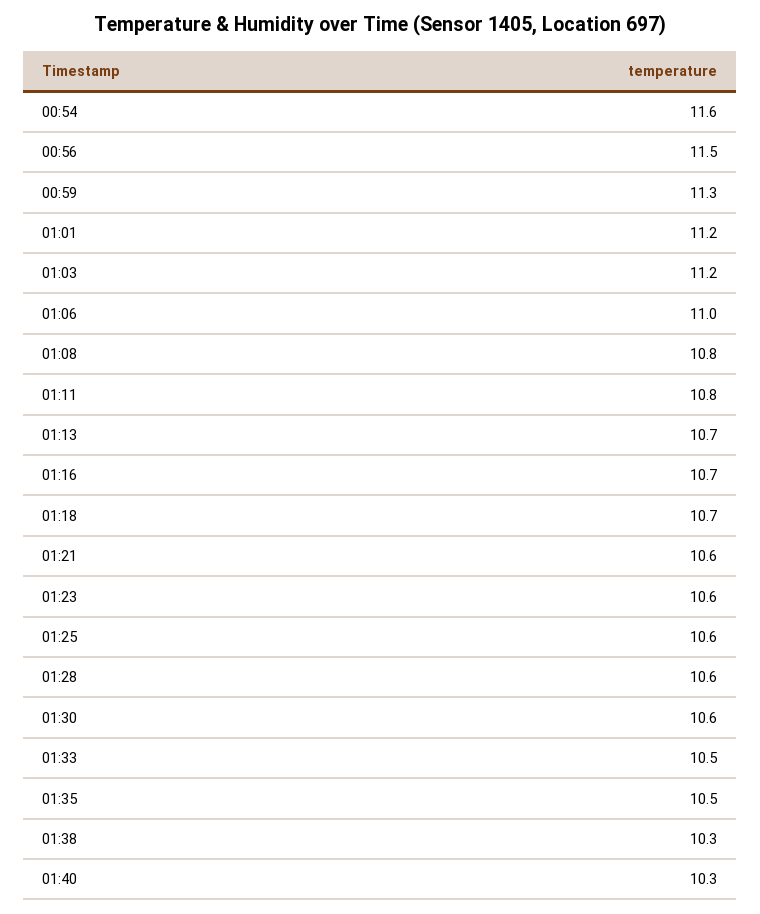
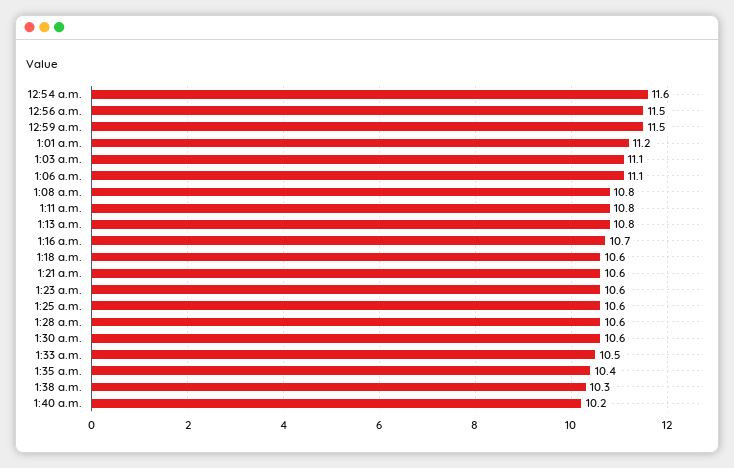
00:59: 11.3 -> 11.5
01:03: 11.2 -> 11.1
01:06: 11 -> 11.1
01:13: 10.7 -> 10.8
01:18: 10.7 -> 10.6
01:35: 10.5 -> 10.4
01:40: 10.3 -> 10.2

